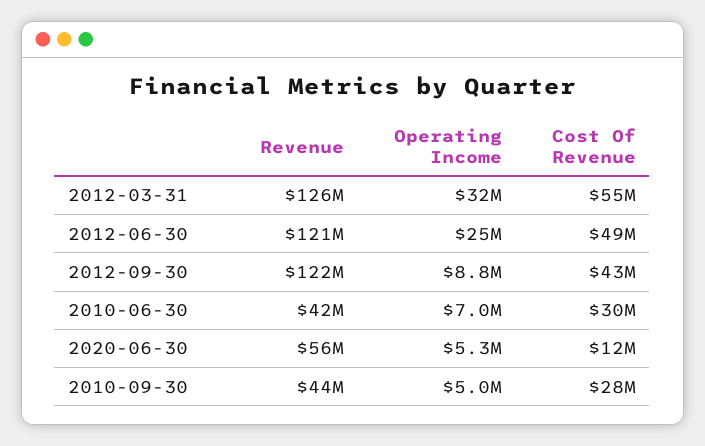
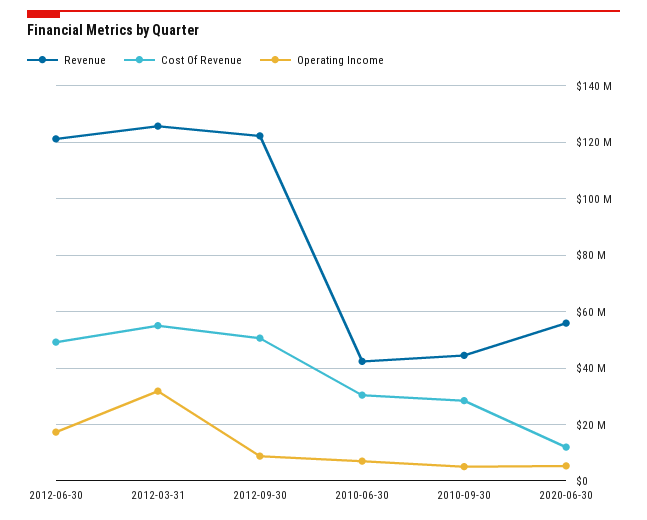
Operating Income, 2012-06-30: 25000000 -> 17500000
Cost Of Revenue, 2012-09-30: 43000000 -> 50000000

